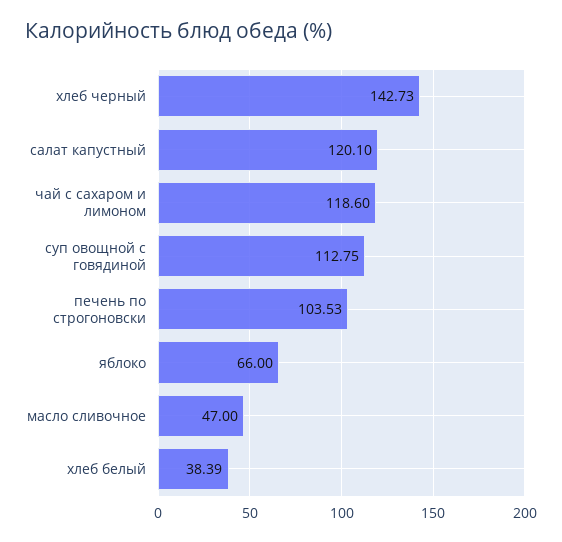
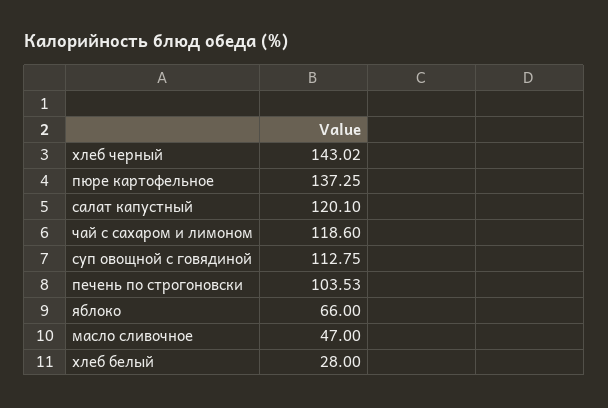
хлеб черный: 142.73 -> 143.02
хлеб белый: 38.39 -> 28
пюре картофельное: none -> 137.25

